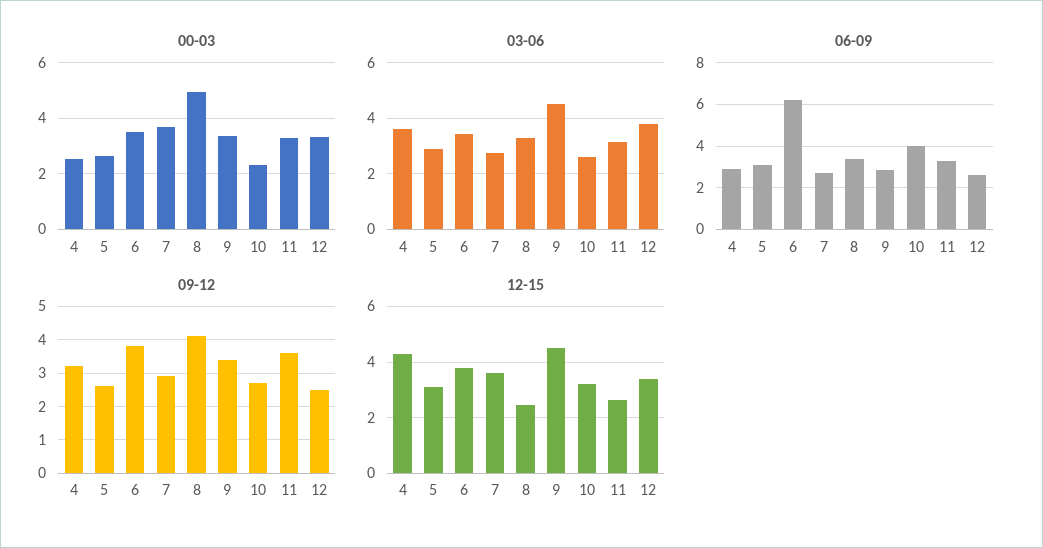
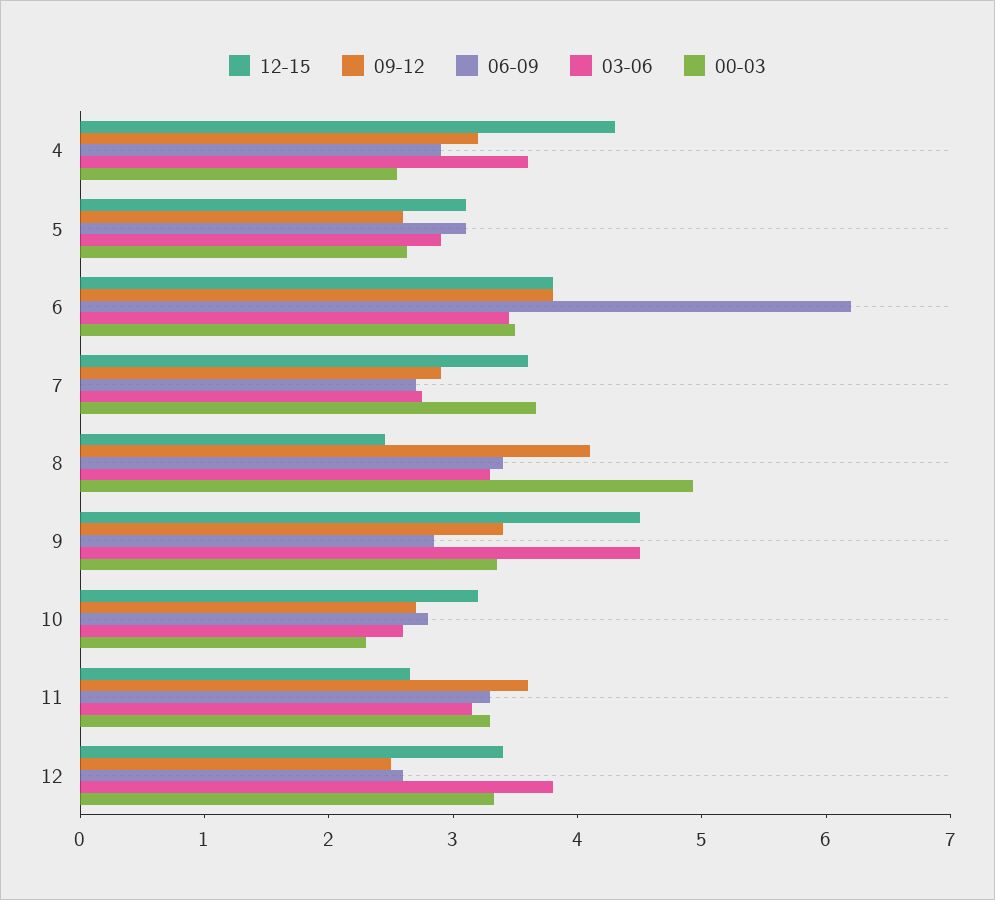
06-09, 10: 4 -> 2.8

